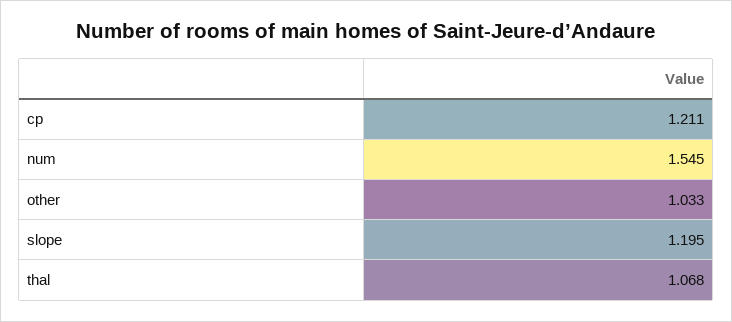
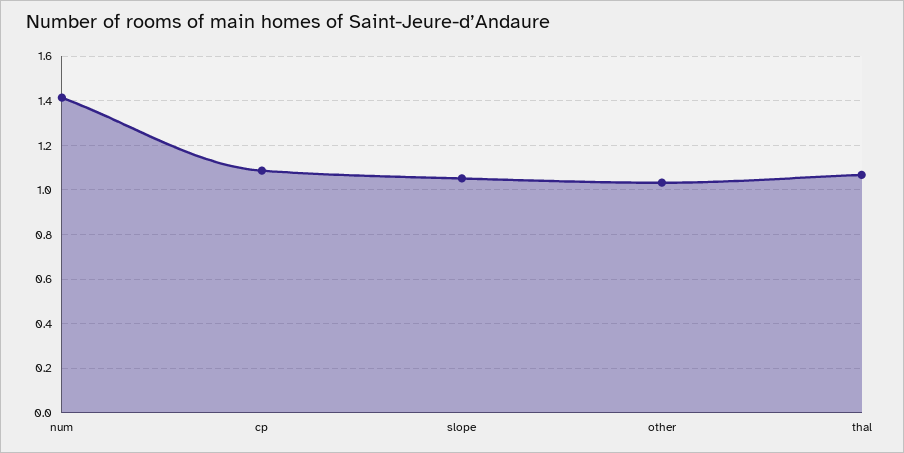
cp: 1.211 -> 1.1
num: 1.545 -> 1.4
slope: 1.195 -> 1.05

